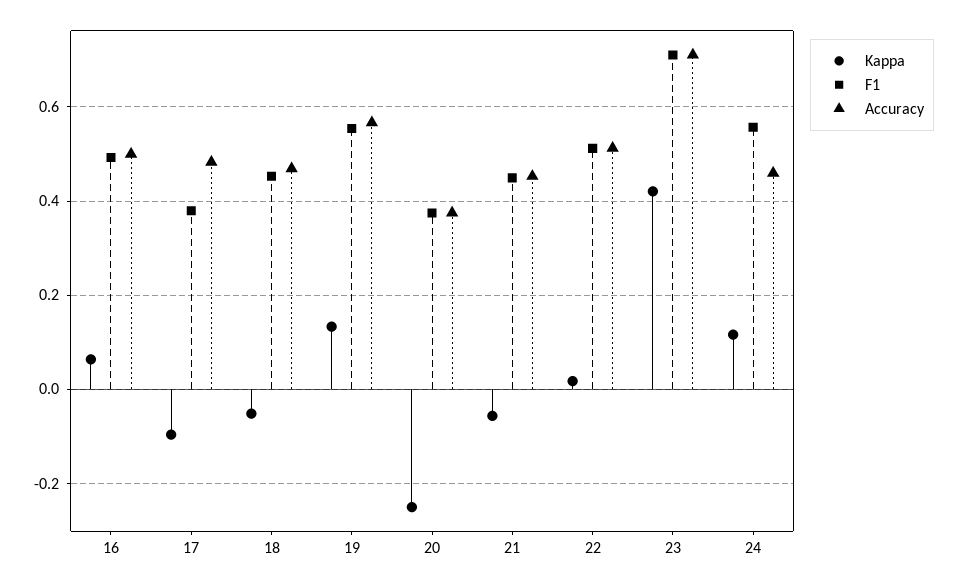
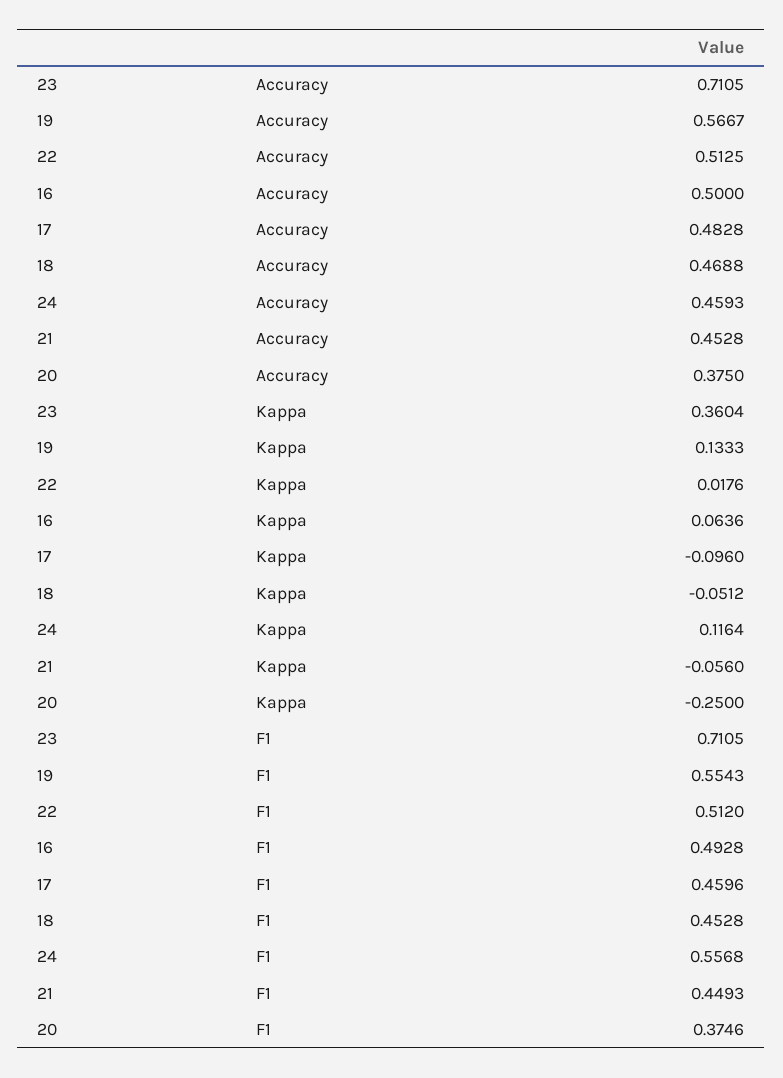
F1, 17: 0.38 -> 0.4596
Kappa, 23: 0.42 -> 0.3604

